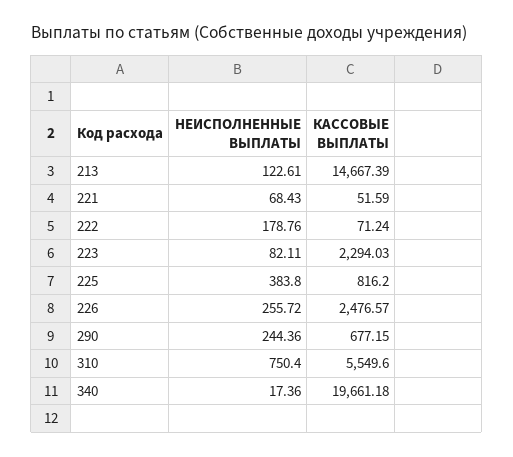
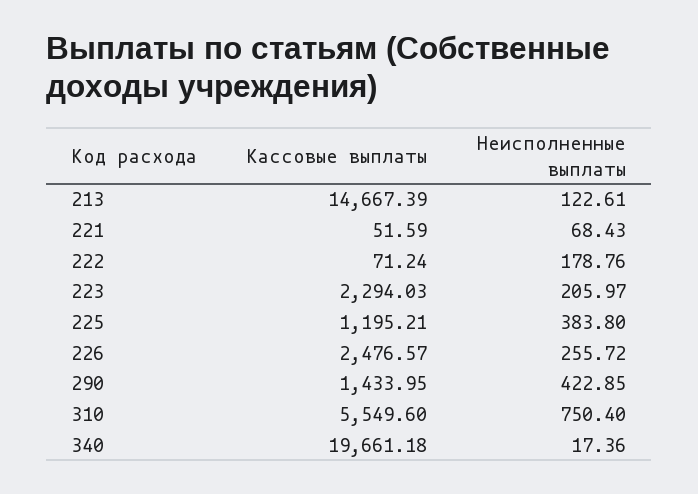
НЕИСПОЛНЕННЫЕ ВЫПЛАТЫ, 223: 82.11 -> 205.97
КАССОВЫЕ ВЫПЛАТЫ, 225: 816.2 -> 1195.21
НЕИСПОЛНЕННЫЕ ВЫПЛАТЫ, 290: 244.36 -> 422.85
КАССОВЫЕ ВЫПЛАТЫ, 290: 677.15 -> 1433.95

